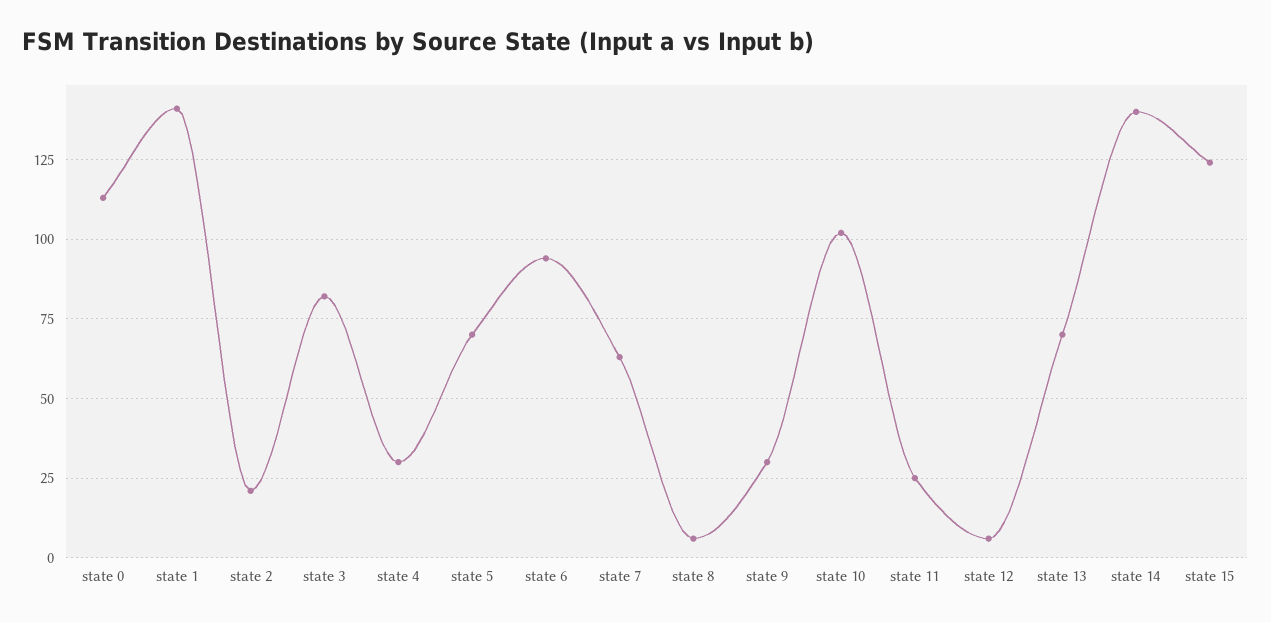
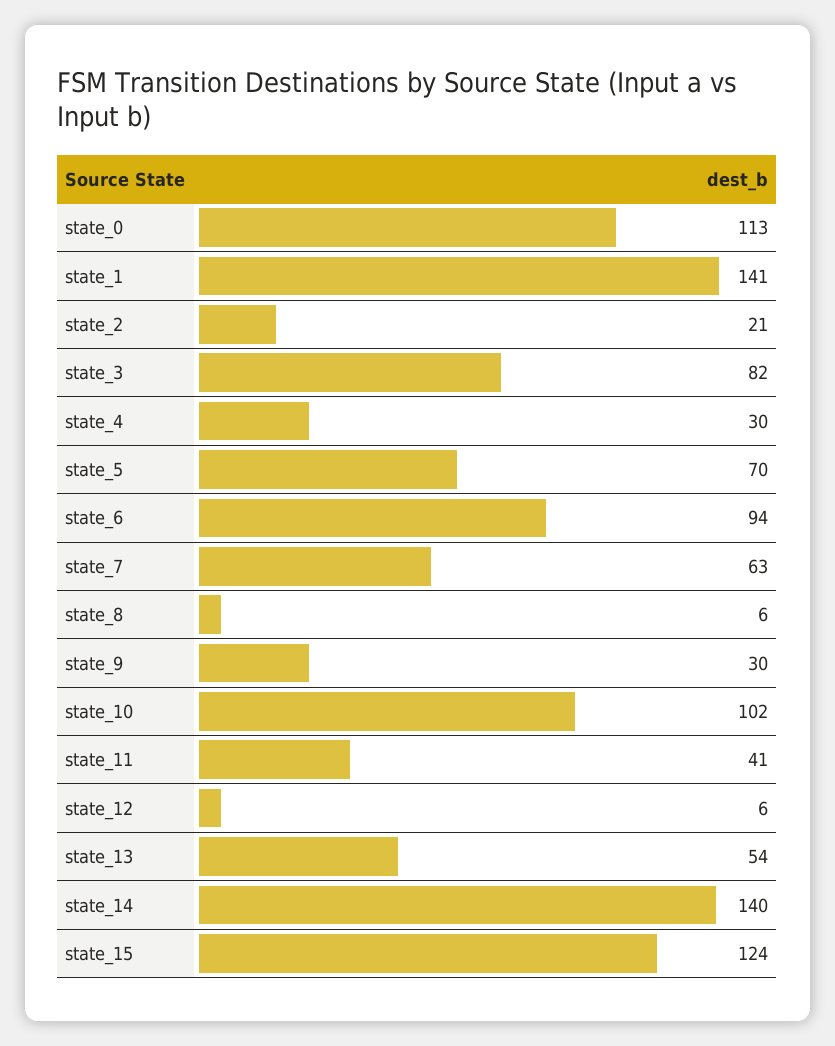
state 11: 25 -> 41
state 13: 70 -> 54

